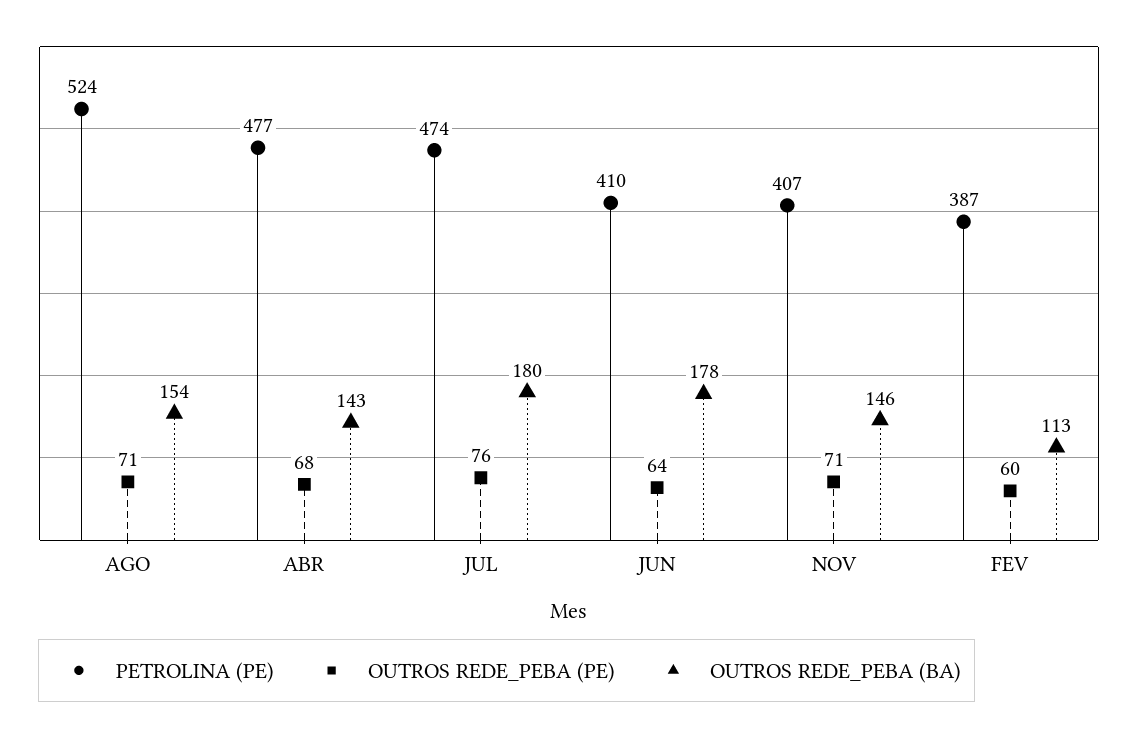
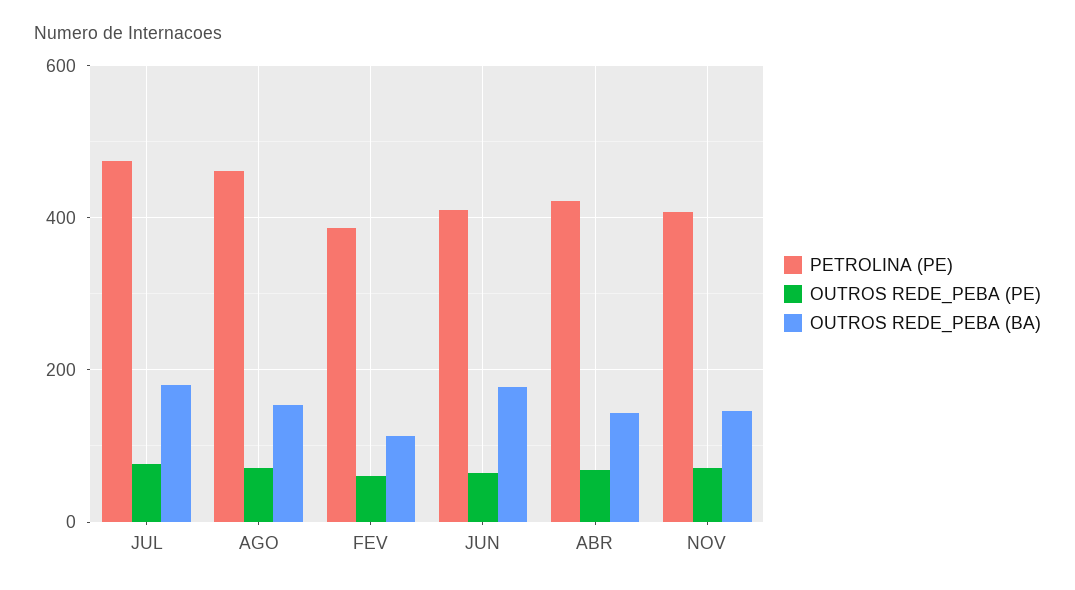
PETROLINA (PE), AGO: 524 -> 460
PETROLINA (PE), ABR: 477 -> 420

